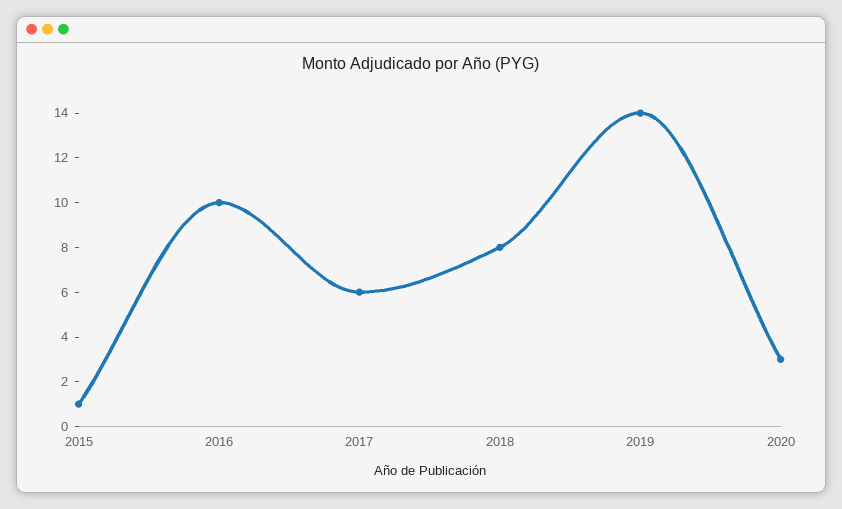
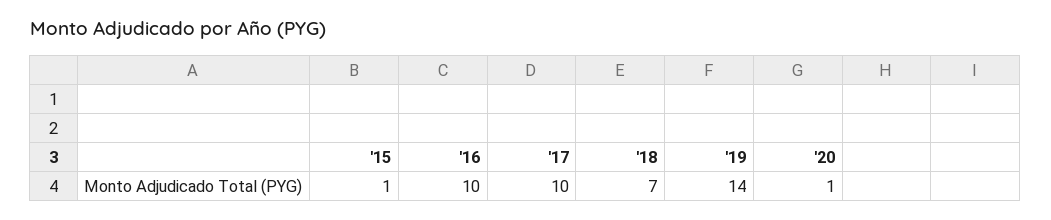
2017: 6 -> 10
2018: 8 -> 7
2020: 3 -> 1

